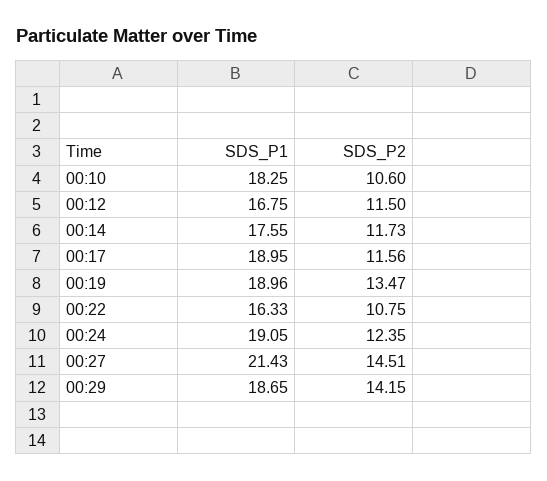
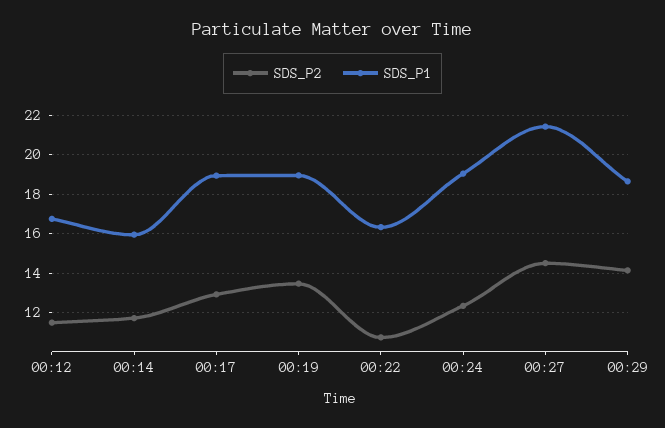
SDS_P1, 00:10: 18.25 -> none
SDS_P2, 00:10: 10.6 -> none
SDS_P1, 00:14: 17.55 -> 16
SDS_P2, 00:17: 11.56 -> 13

